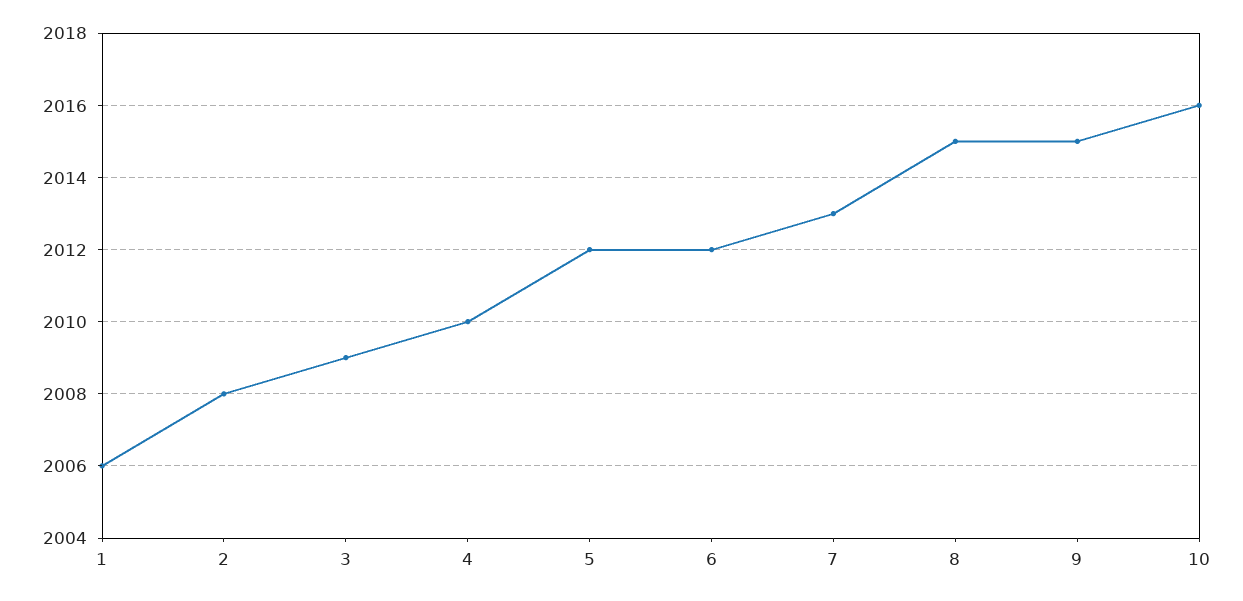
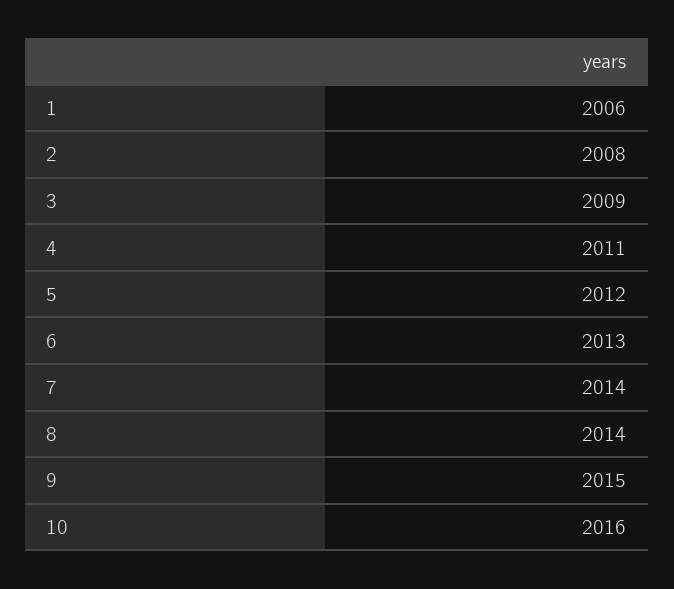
4: 2010 -> 2011
6: 2012 -> 2013
7: 2013 -> 2014
8: 2015 -> 2014

